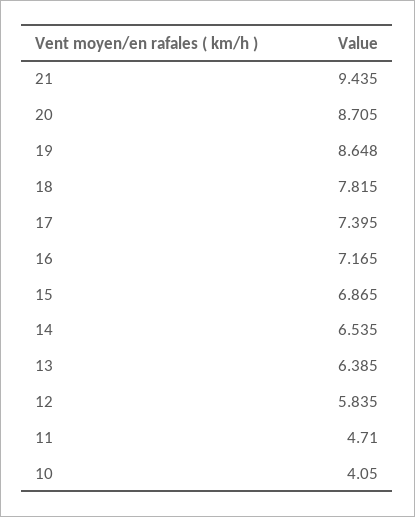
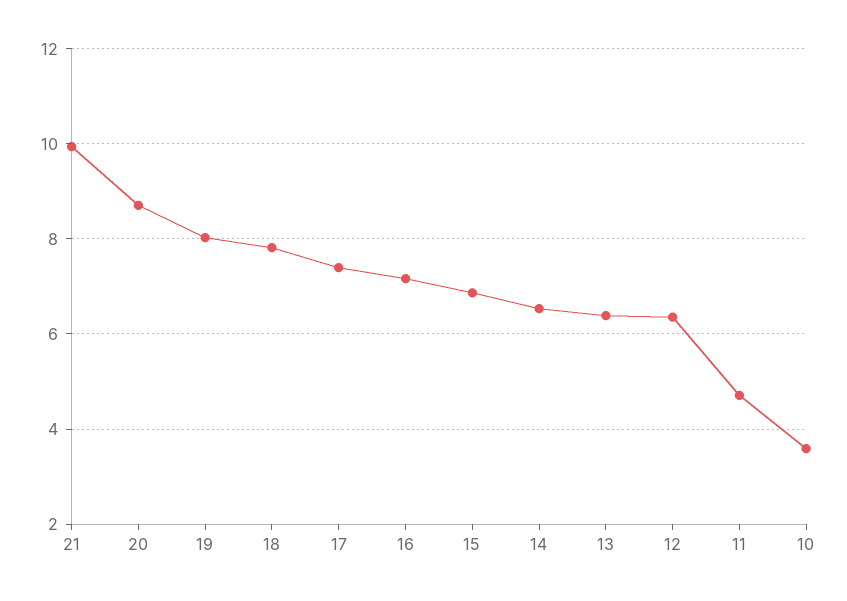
21: 9.435 -> 10
19: 8.648 -> 8
12: 5.835 -> 6.4
10: 4.05 -> 3.6

